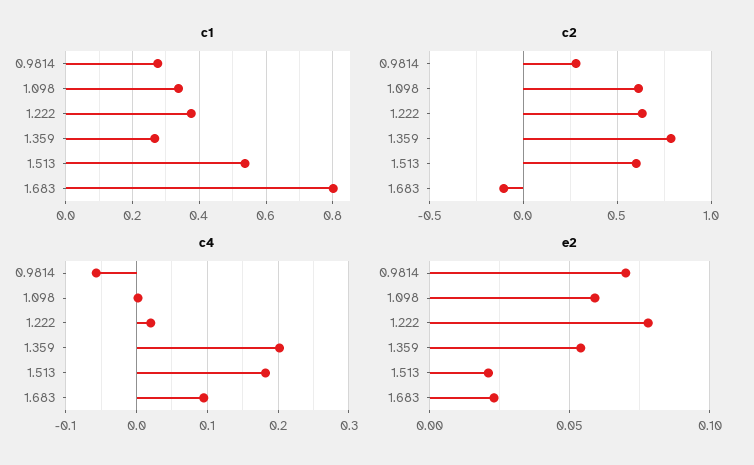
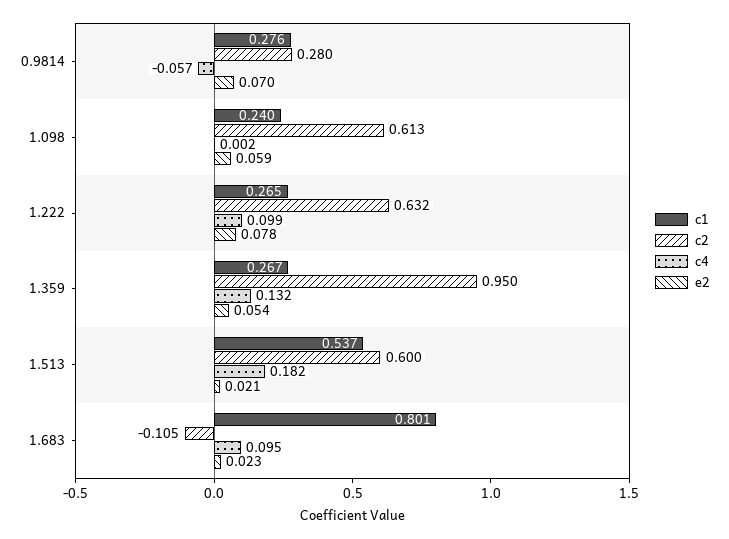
c1, 1.098: 0.34 -> 0.24
c1, 1.222: 0.38 -> 0.265
c2, 1.359: 0.8 -> 0.95
c4, 1.222: 0.02 -> 0.099
c4, 1.359: 0.2 -> 0.132

